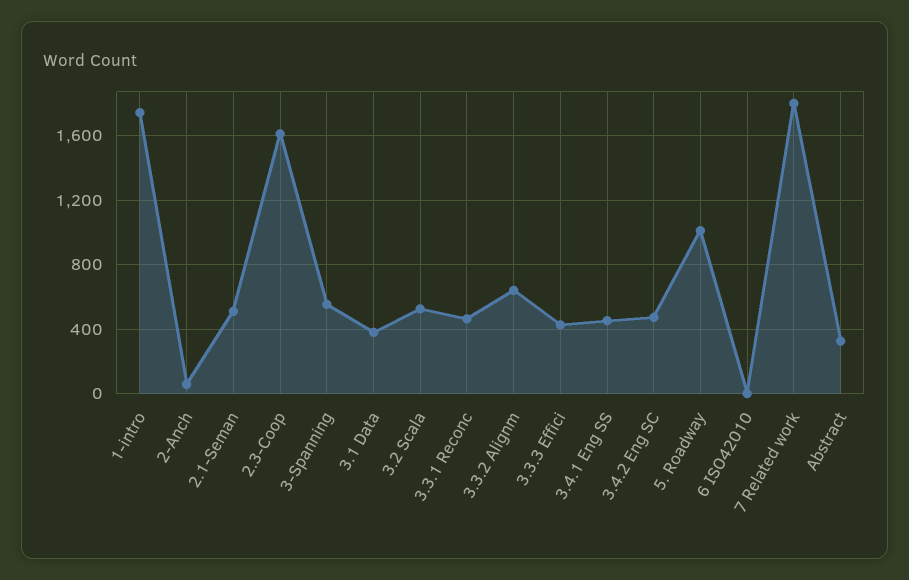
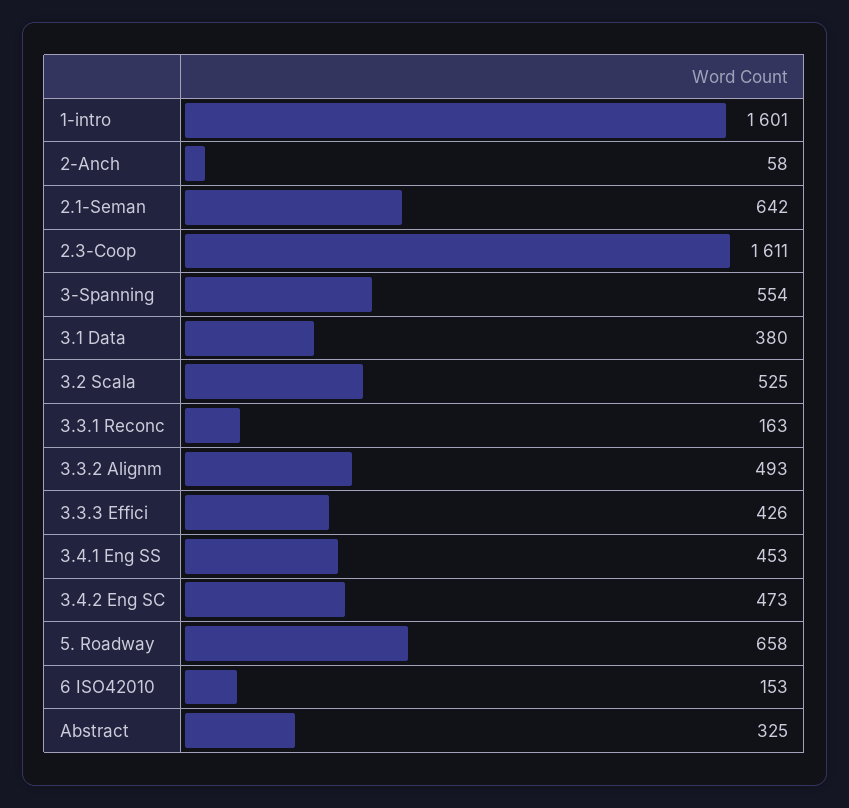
1-intro: 1750 -> 1601
2.1-Seman: 500 -> 642
3.3.1 Reconc: 450 -> 163
3.3.2 Alignm: 650 -> 493
5. Roadway: 1000 -> 658
6 ISO42010: 0 -> 153
7 Related work: 1800 -> none

